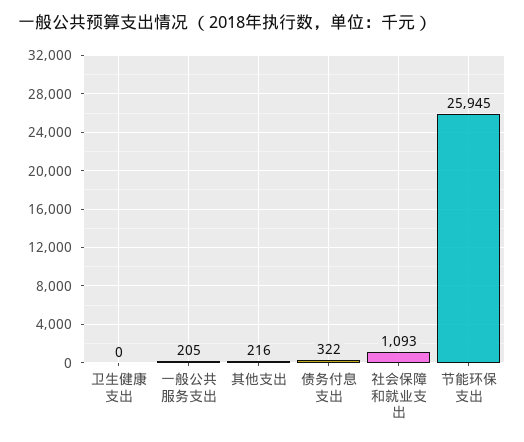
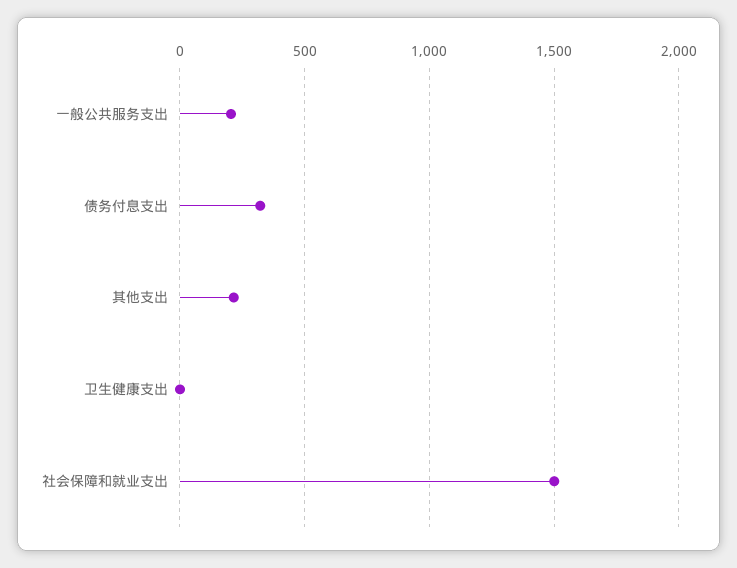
社会保障和就业支出: 1093 -> 1500
节能环保支出: 25945 -> none

